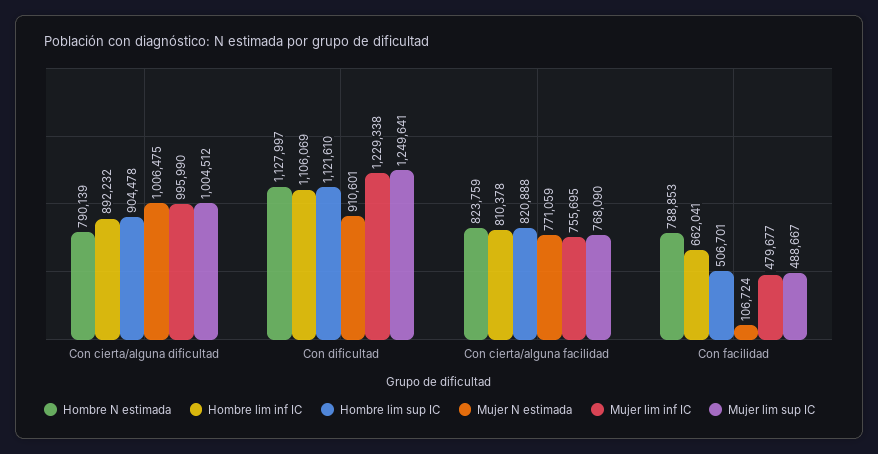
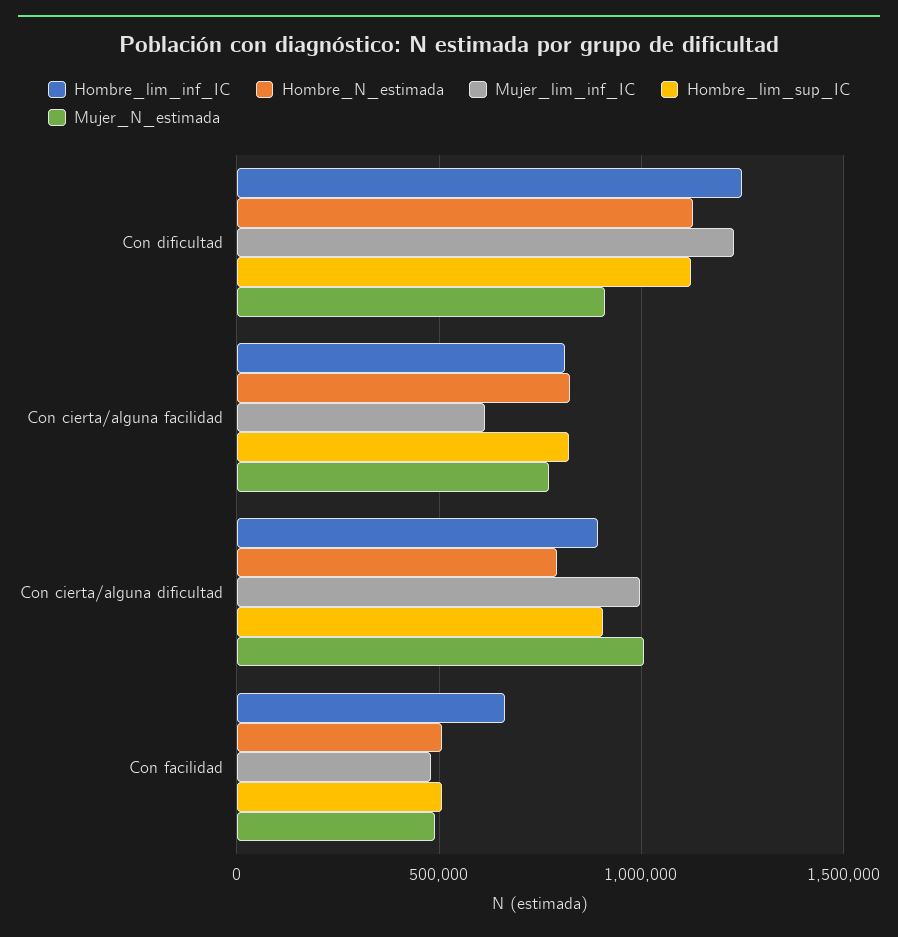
Mujer lim sup IC, Con cierta/alguna dificultad: 1004512 -> none
Hombre lim inf IC, Con dificultad: 1106069 -> 1250000
Mujer lim sup IC, Con dificultad: 1249641 -> none
Mujer lim inf IC, Con cierta/alguna facilidad: 755695 -> 600000
Mujer lim sup IC, Con cierta/alguna facilidad: 768090 -> none
Hombre N estimada, Con facilidad: 788853 -> 500000
Mujer N estimada, Con facilidad: 106724 -> 500000
Mujer lim sup IC, Con facilidad: 488667 -> none

